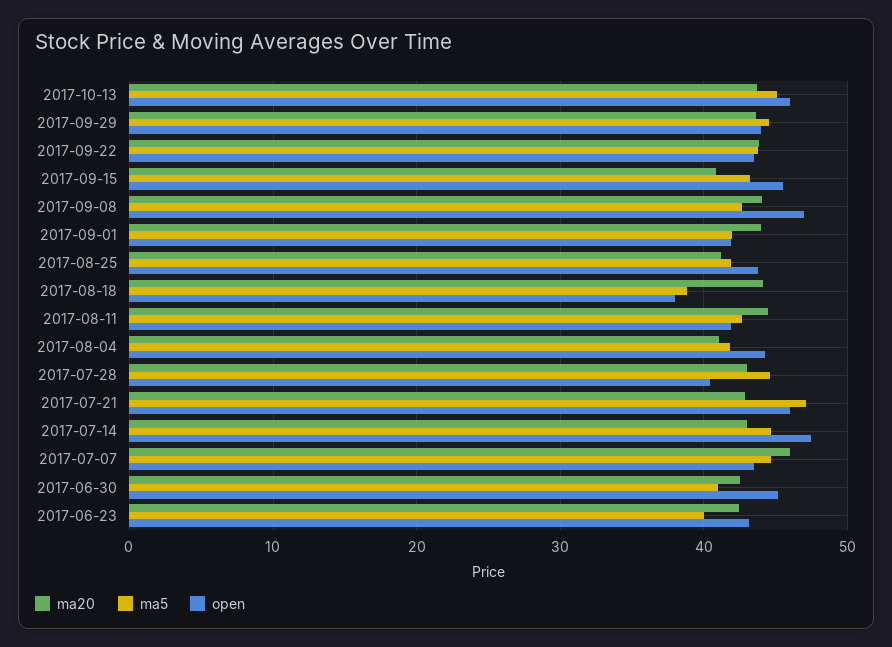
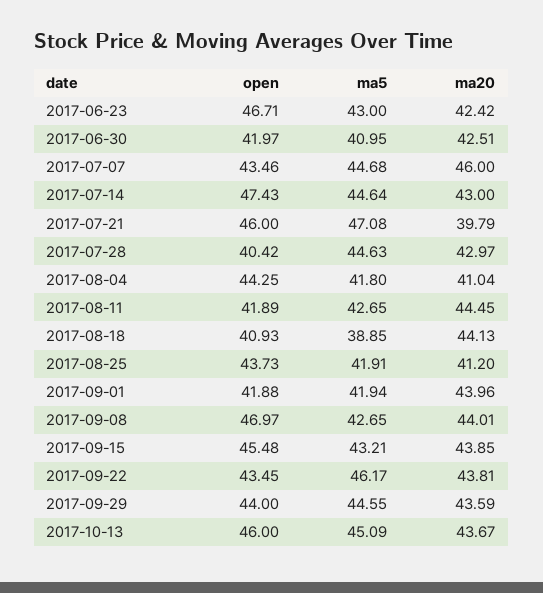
ma5, 2017-09-22: 44 -> 46.17
ma20, 2017-09-15: 41 -> 43.85
open, 2017-08-18: 38 -> 40.93
ma20, 2017-07-21: 43 -> 39.79
open, 2017-06-30: 45 -> 41.97
ma5, 2017-06-23: 40 -> 43
open, 2017-06-23: 43 -> 46.71

